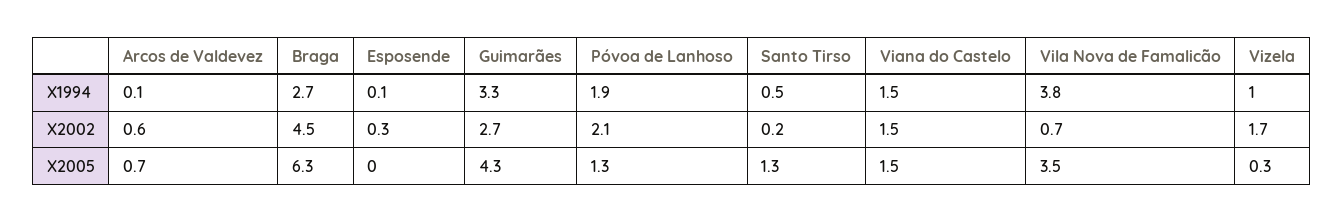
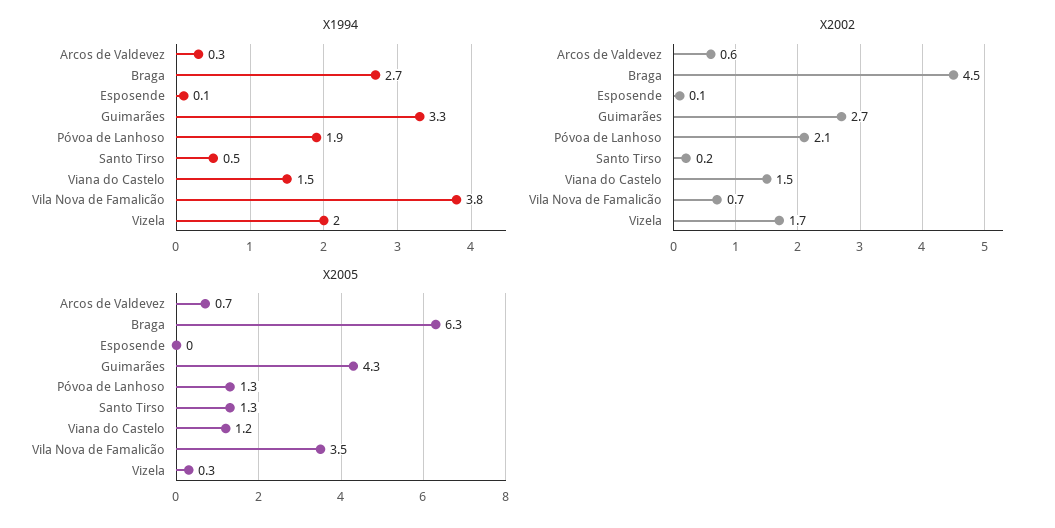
X1994, Arcos de Valdevez: 0.1 -> 0.3
X1994, Vizela: 1 -> 2
X2002, Esposende: 0.3 -> 0.1
X2005, Viana do Castelo: 1.5 -> 1.2

